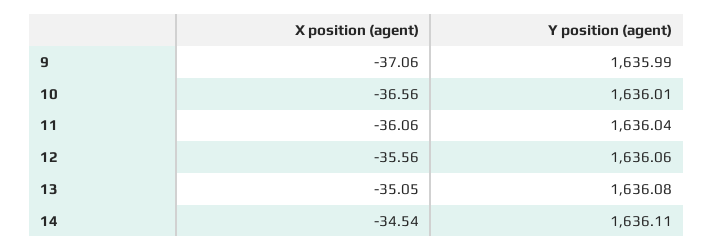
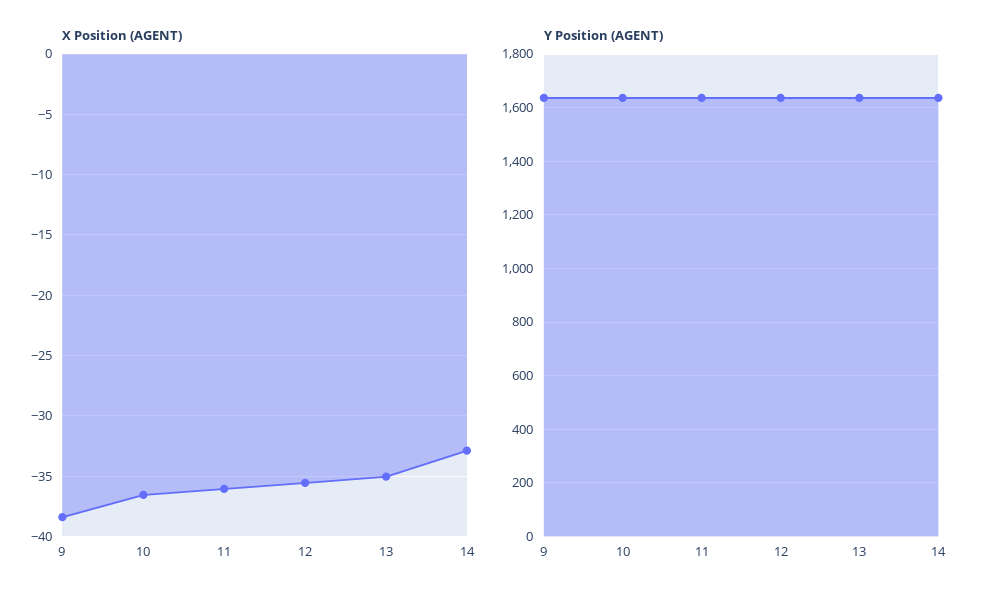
X position (agent), 9: -37.06 -> -38.5
X position (agent), 14: -34.54 -> -33

